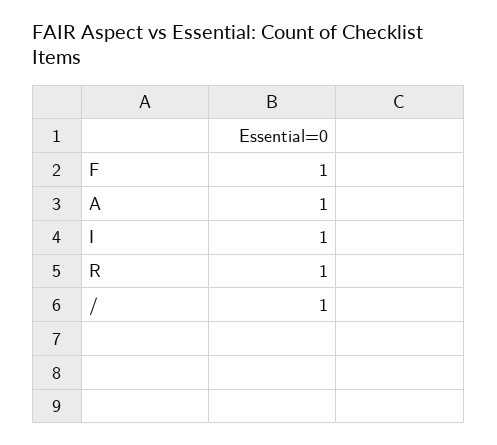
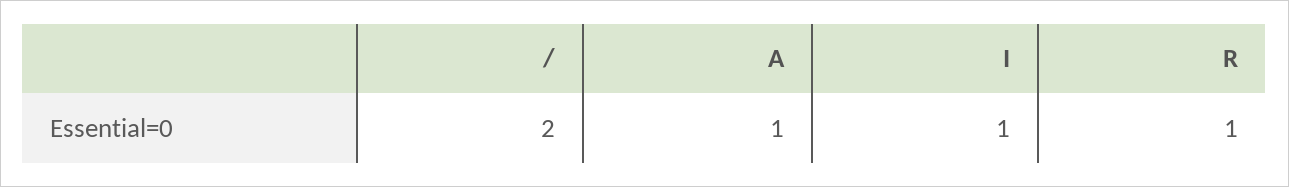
F: 1 -> none
/: 1 -> 2

